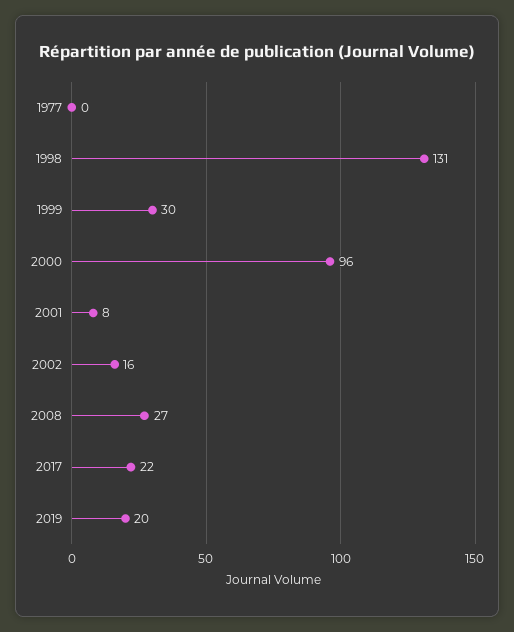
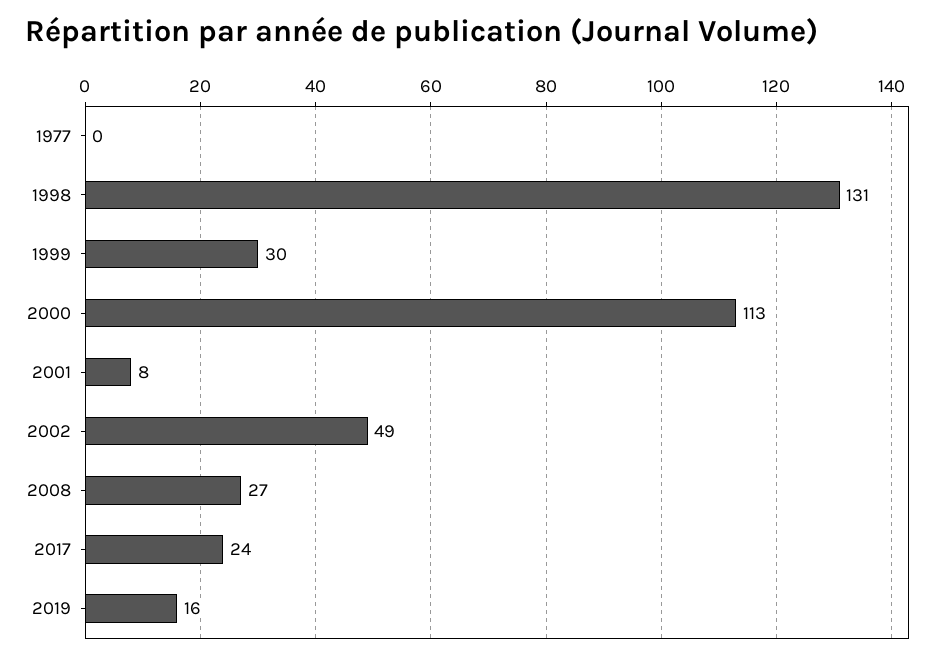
2000: 96 -> 113
2002: 16 -> 49
2017: 22 -> 24
2019: 20 -> 16

